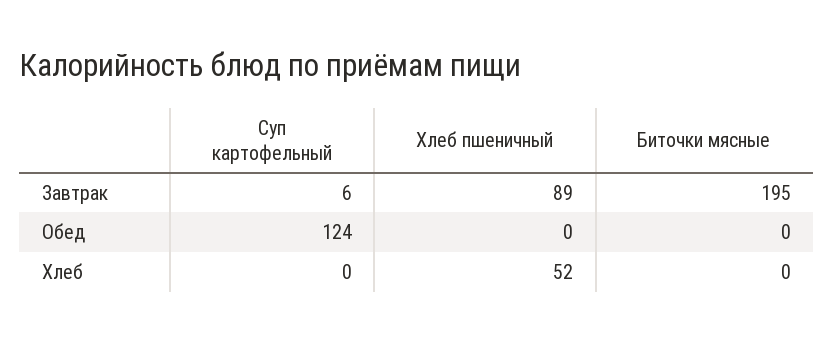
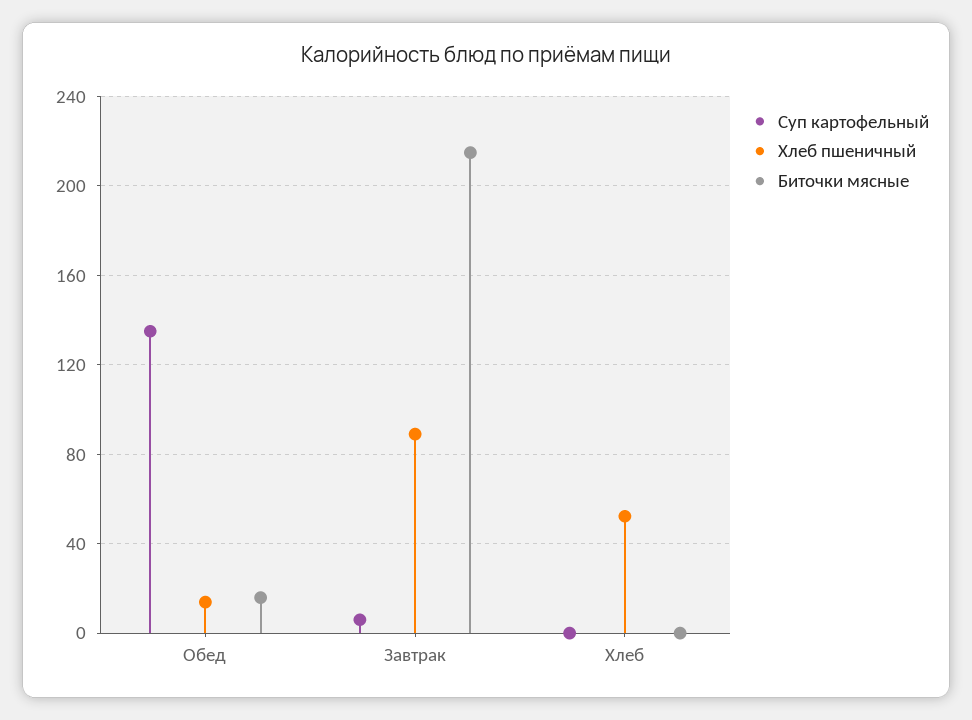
Биточки мясные, Завтрак: 195 -> 215
Суп картофельный, Обед: 124 -> 135
Хлеб пшеничный, Обед: 0 -> 15
Биточки мясные, Обед: 0 -> 15

